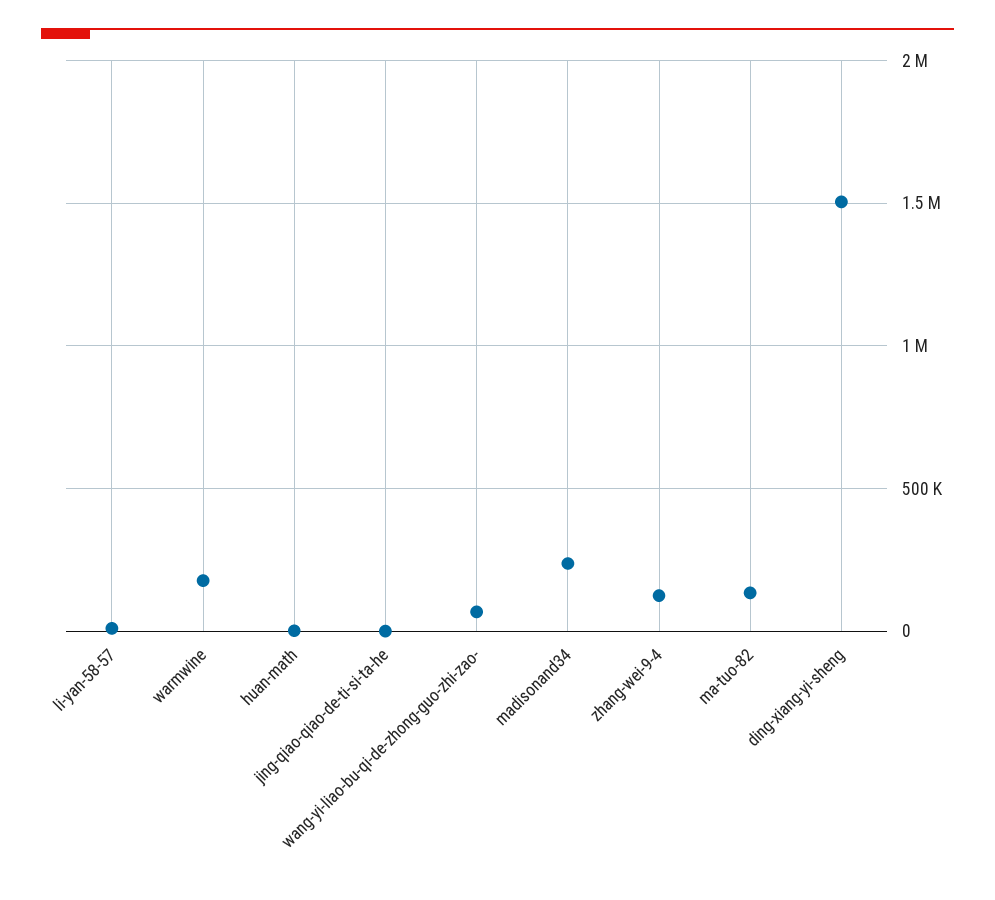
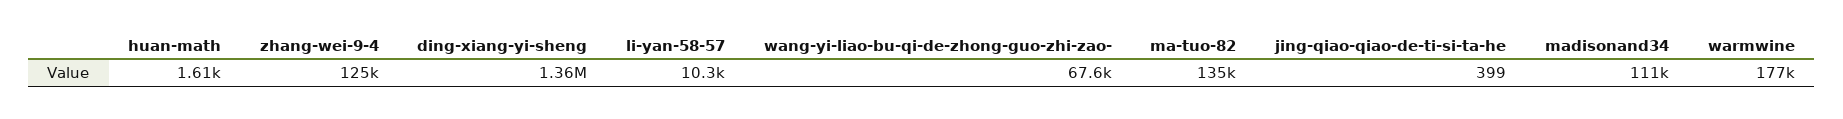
madisonand34: 250000 -> 111000
ding-xiang-yi-sheng: 1500000 -> 1360000

